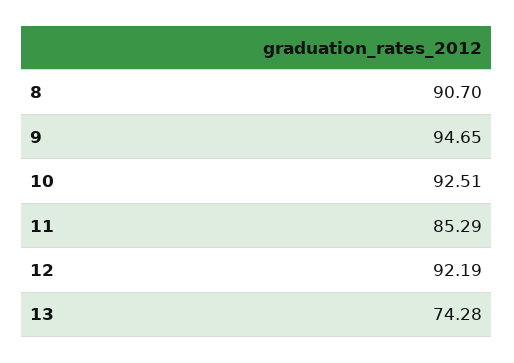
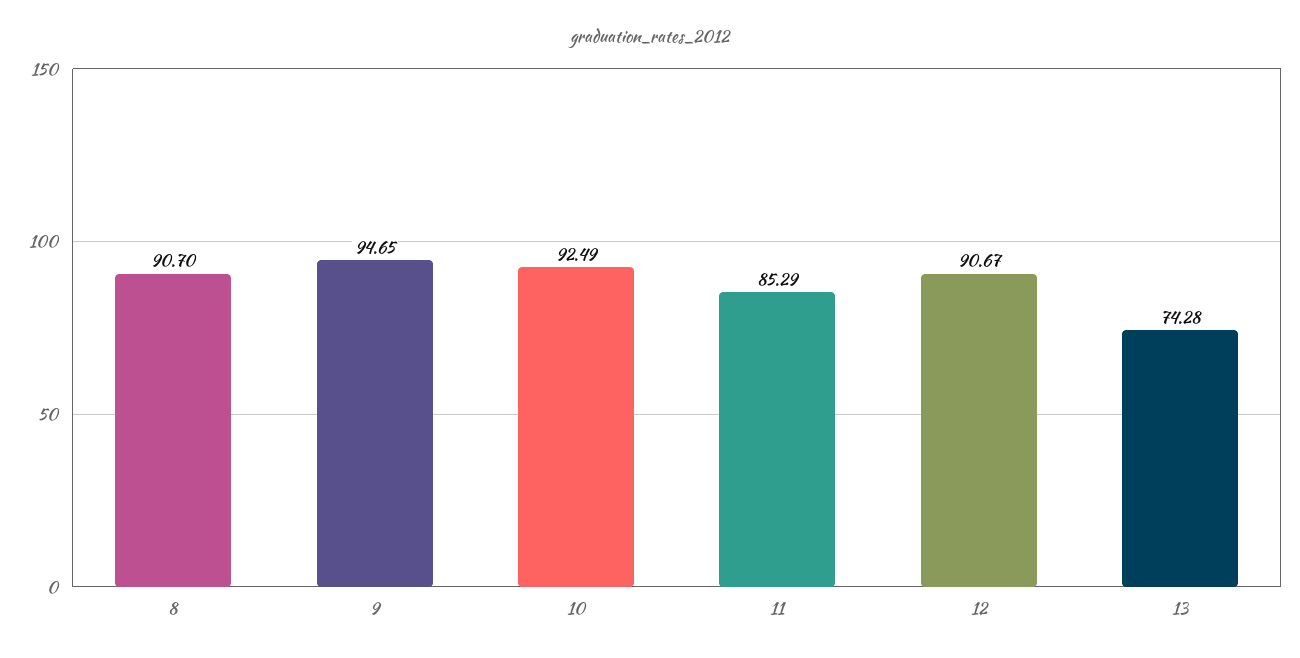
10: 92.51 -> 92.49
12: 92.19 -> 90.67

